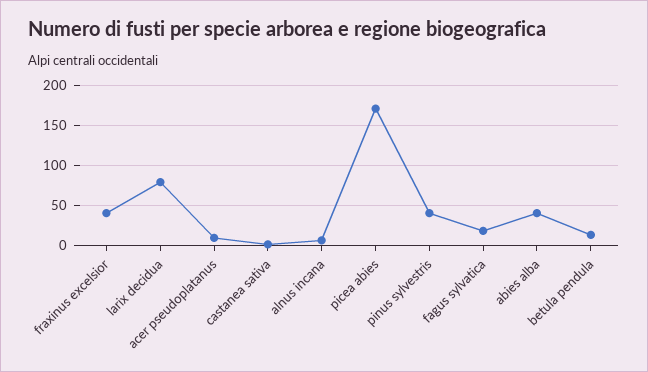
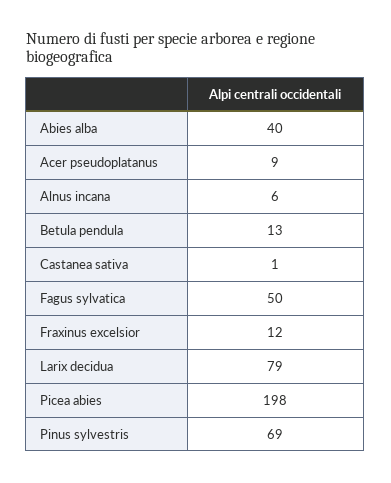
fraxinus excelsior: 40 -> 12
picea abies: 170 -> 198
pinus sylvestris: 40 -> 69
fagus sylvatica: 20 -> 50

